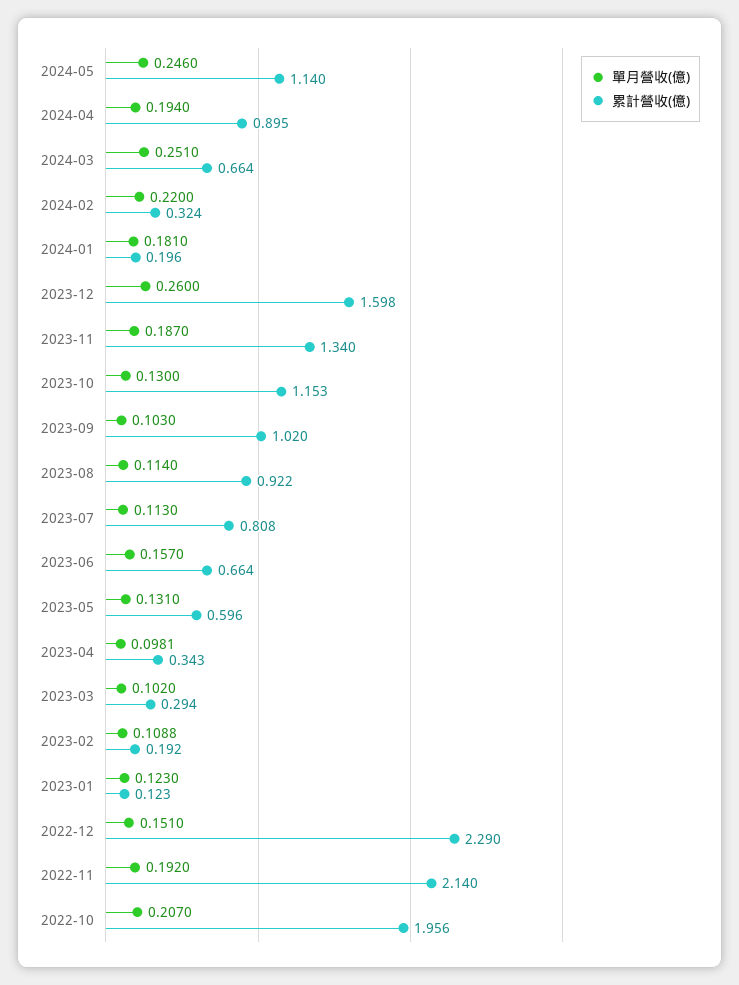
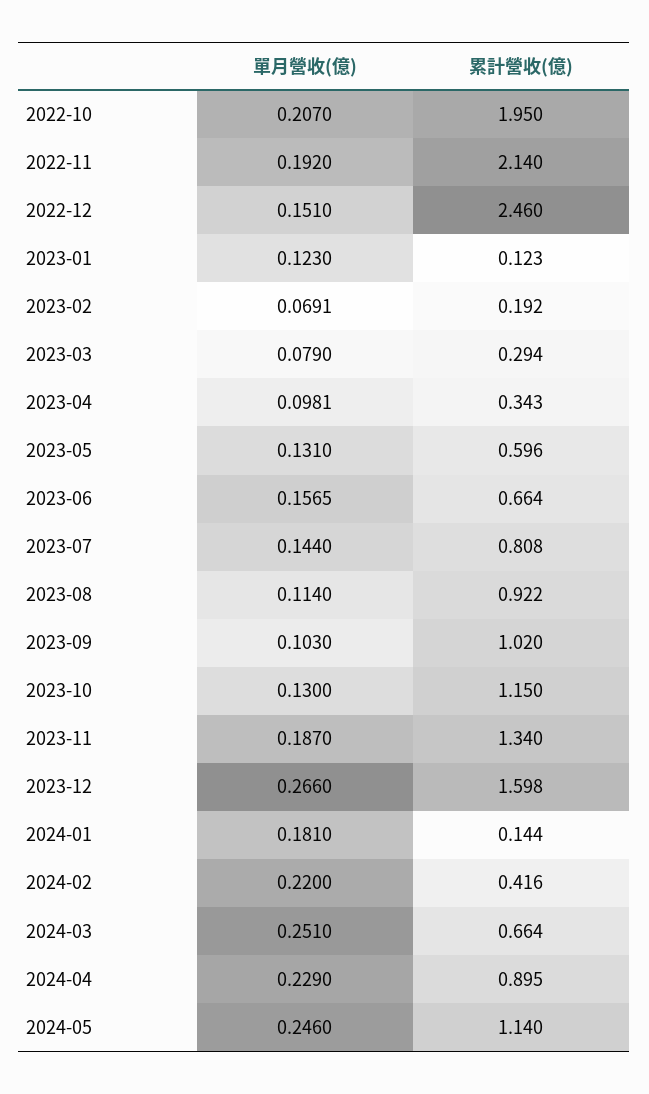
單月營收(億), 2024-04: 0.194 -> 0.229
累計營收(億), 2024-02: 0.324 -> 0.416
累計營收(億), 2024-01: 0.196 -> 0.144
單月營收(億), 2023-12: 0.26 -> 0.266
累計營收(億), 2023-10: 1.153 -> 1.15
單月營收(億), 2023-07: 0.113 -> 0.144
單月營收(億), 2023-06: 0.157 -> 0.1565
單月營收(億), 2023-03: 0.102 -> 0.079
單月營收(億), 2023-02: 0.1088 -> 0.0691
累計營收(億), 2022-12: 2.29 -> 2.46
累計營收(億), 2022-10: 1.956 -> 1.95

